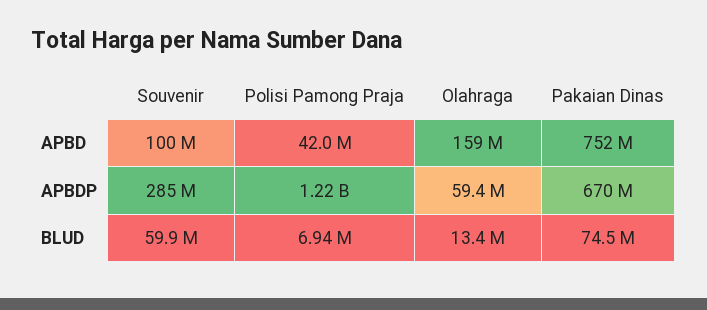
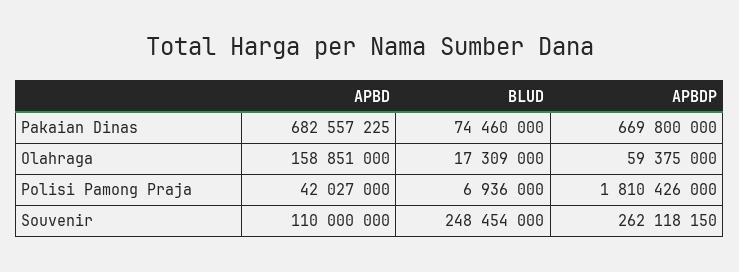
Souvenir, APBD: 100000000 -> 110000000
Pakaian Dinas, APBD: 752000000 -> 682557225
Souvenir, APBDP: 285000000 -> 262118150
Polisi Pamong Praja, APBDP: 1220000000 -> 1810426000
Souvenir, BLUD: 59900000 -> 248454000
Olahraga, BLUD: 13400000 -> 17309000

